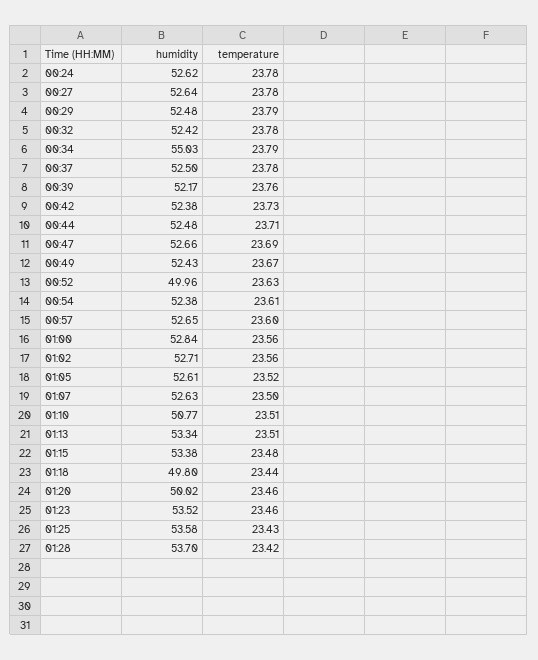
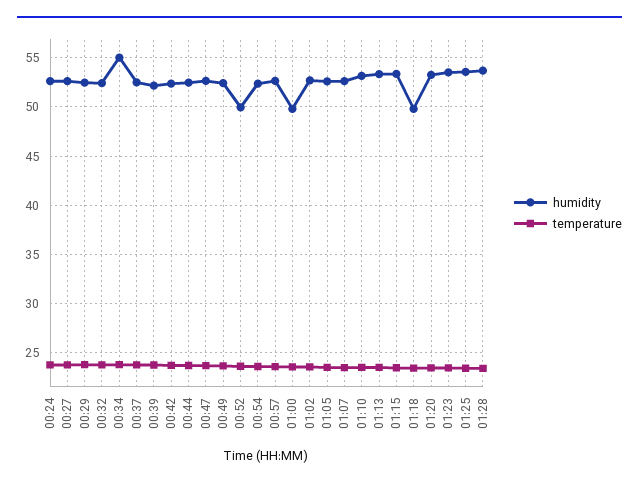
humidity, 01:00: 52.84 -> 50
humidity, 01:10: 50.77 -> 53
humidity, 01:20: 50.02 -> 53

